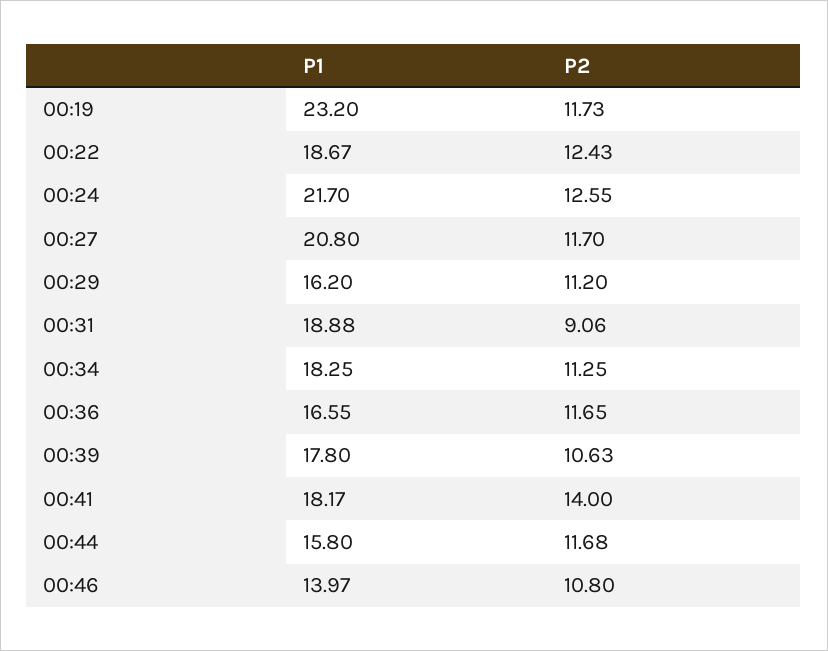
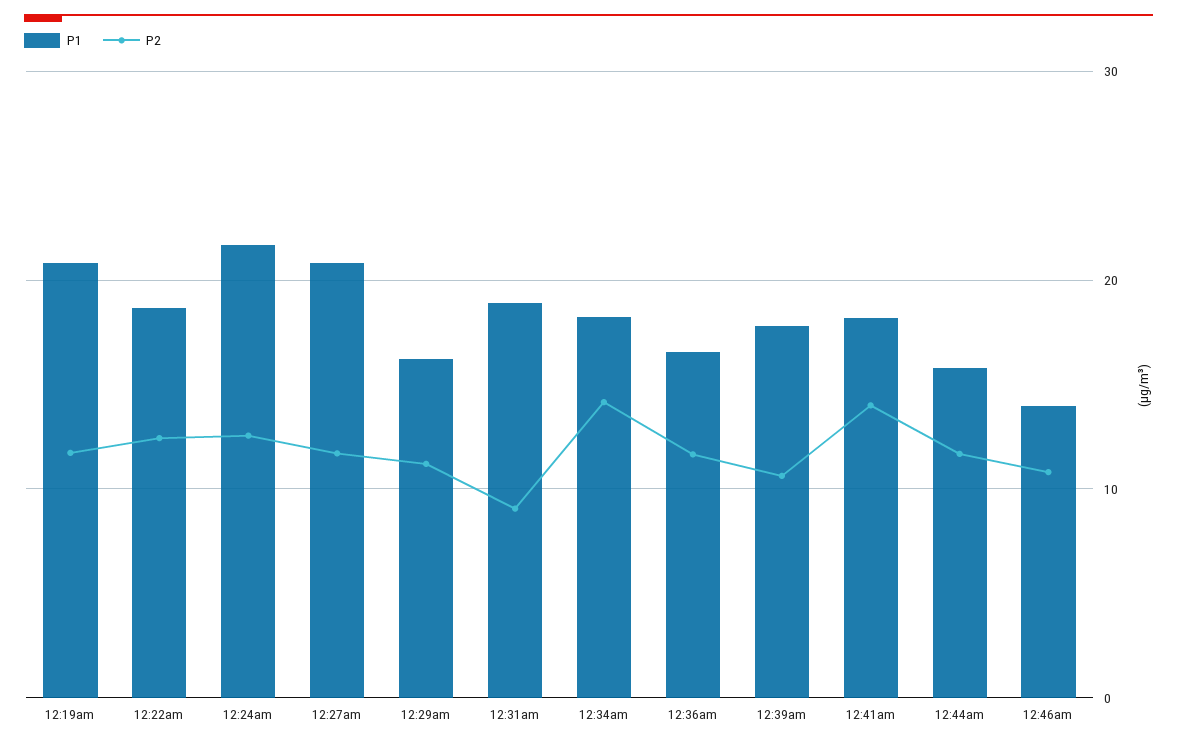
P1, 00:19: 23.2 -> 21
P2, 00:34: 11.25 -> 14

